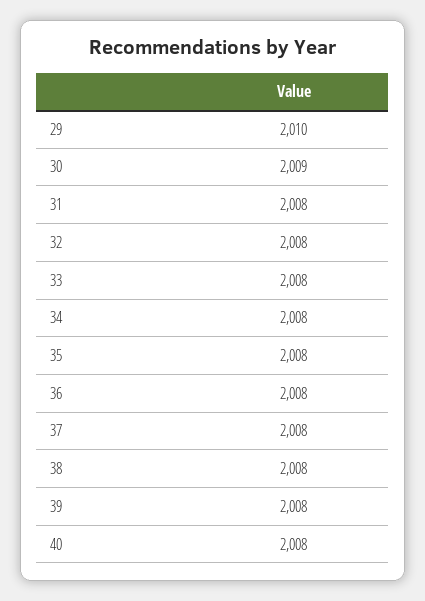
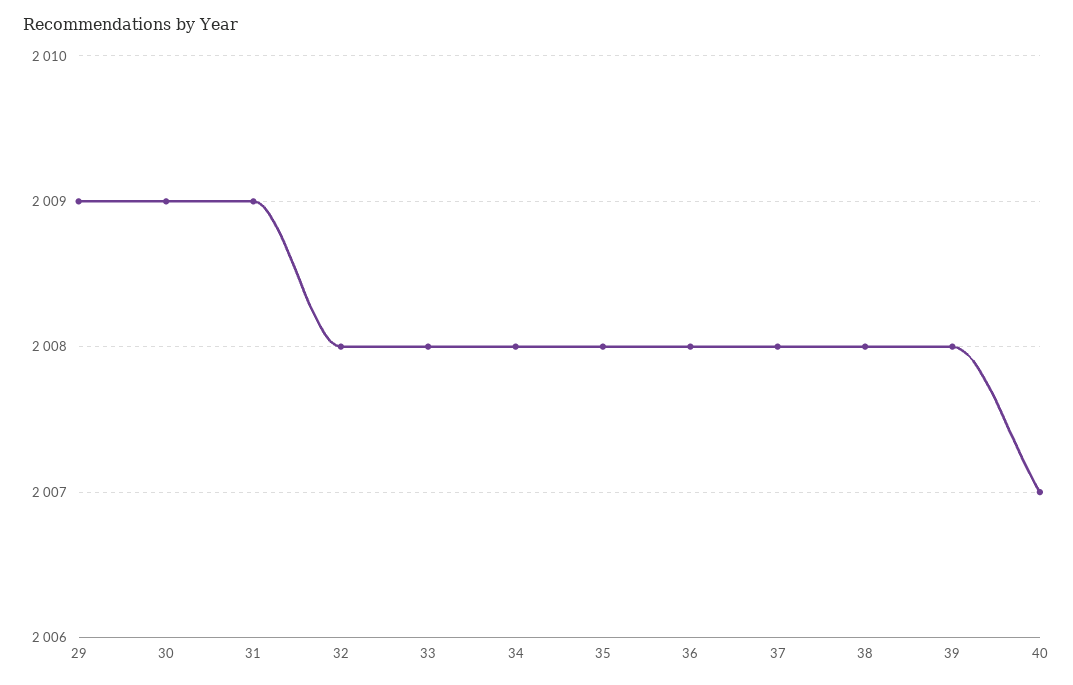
29: 2010 -> 2009
31: 2008 -> 2009
40: 2008 -> 2007

